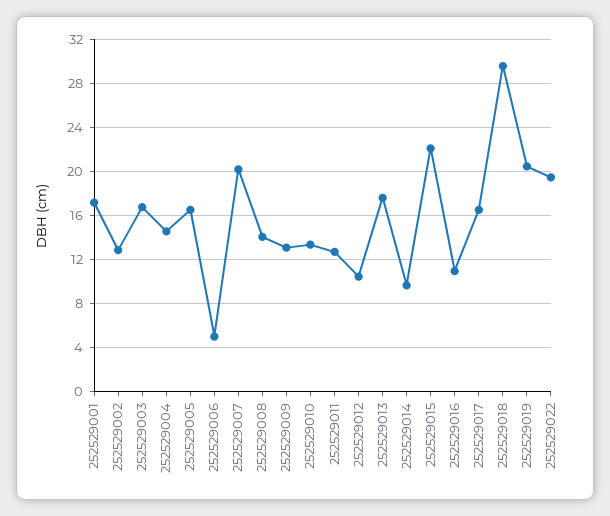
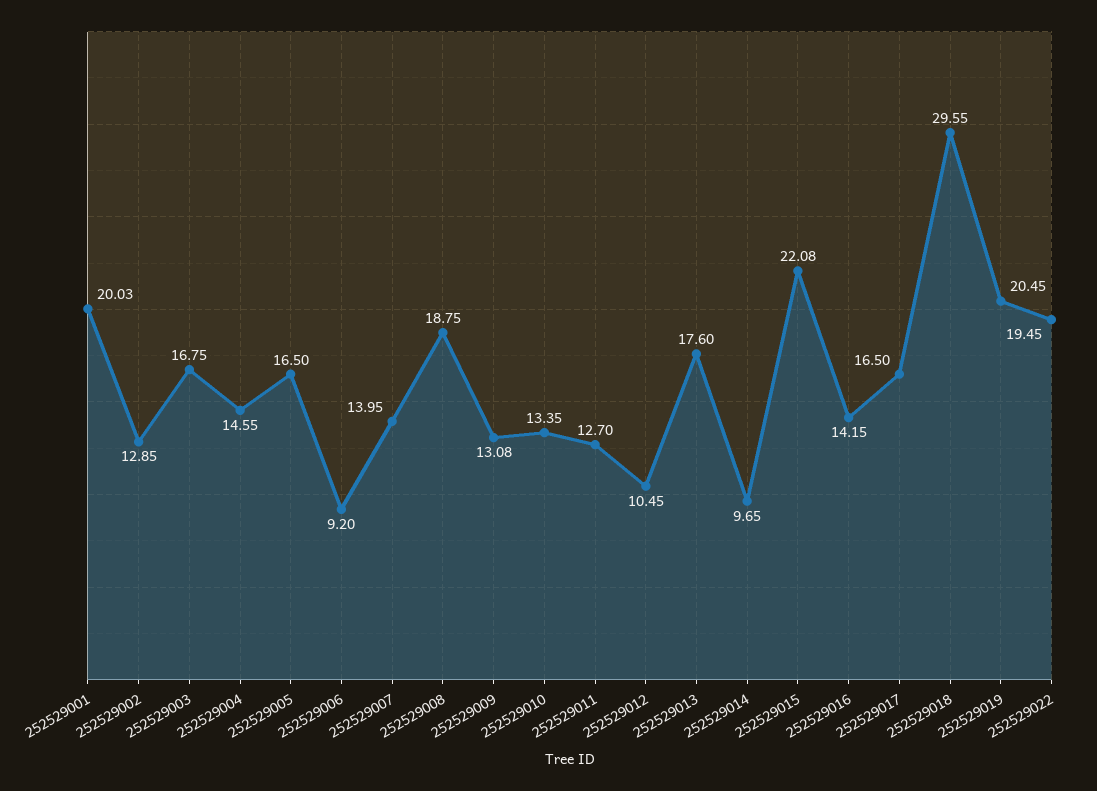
252529001: 17 -> 20.03
252529006: 5 -> 9.2
252529007: 20 -> 13.95
252529008: 14 -> 18.75
252529016: 11 -> 14.15

